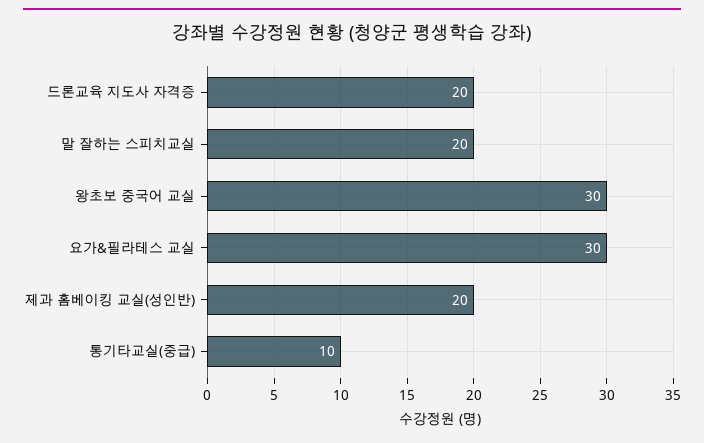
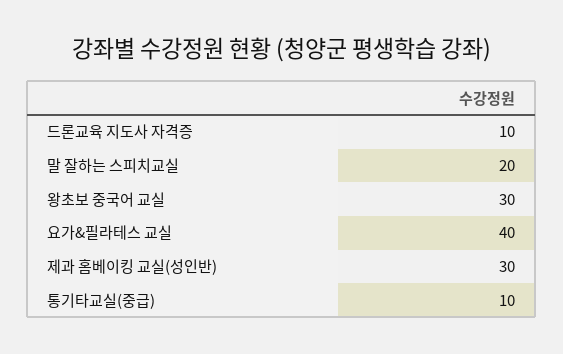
드론교육 지도사 자격증: 20 -> 10
요가&필라테스 교실: 30 -> 40
제과 홈베이킹 교실(성인반): 20 -> 30

